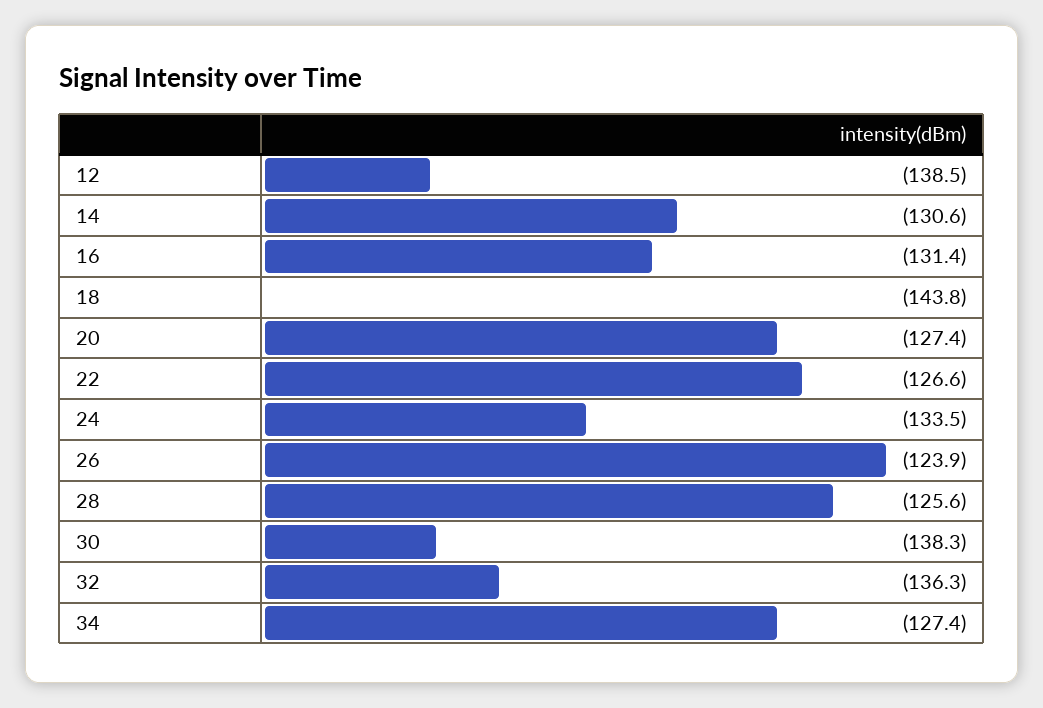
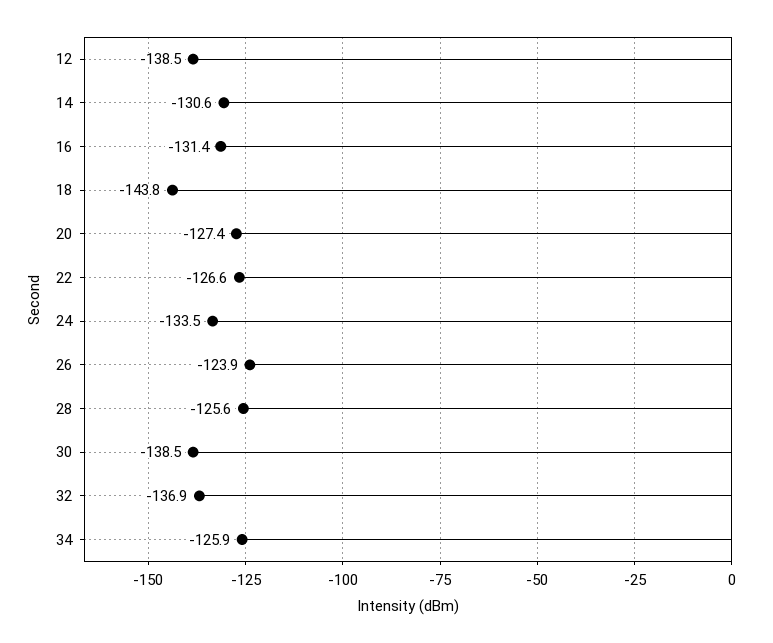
30: -138.3 -> -138.5
32: -136.3 -> -136.9
34: -127.4 -> -125.9

